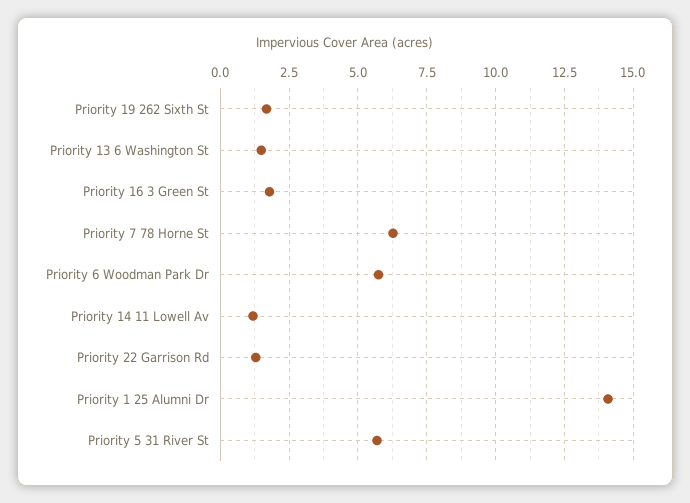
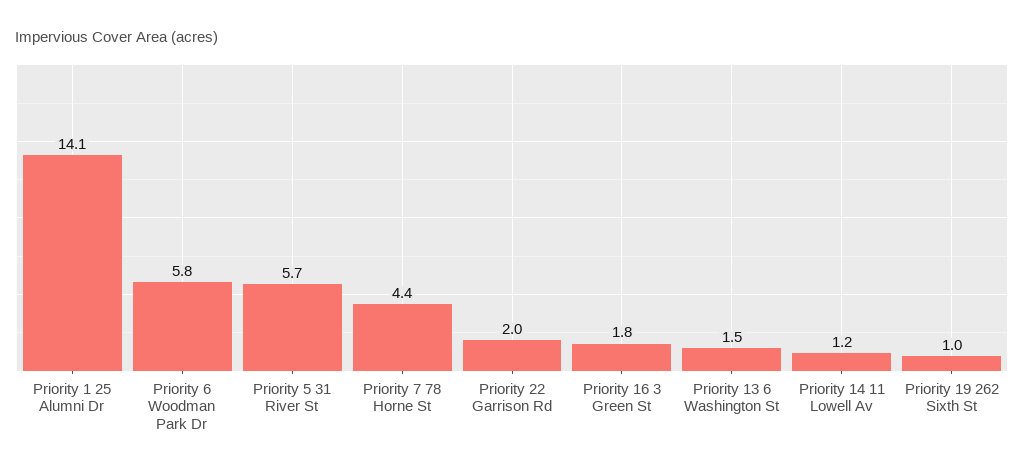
Priority 19 262 Sixth St: 1.75 -> 1
Priority 7 78 Horne St: 6.25 -> 4.4
Priority 22 Garrison Rd: 1.25 -> 2

